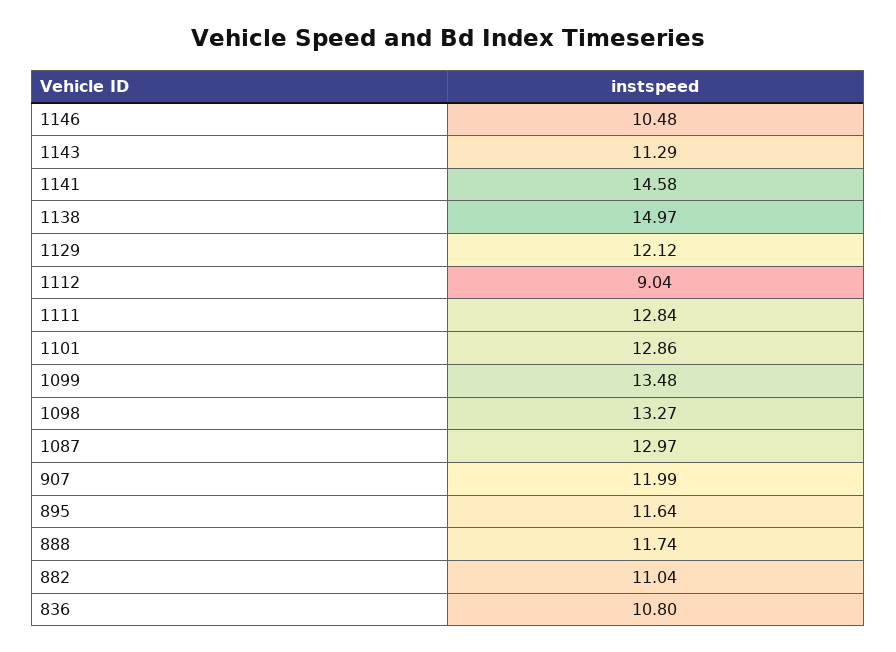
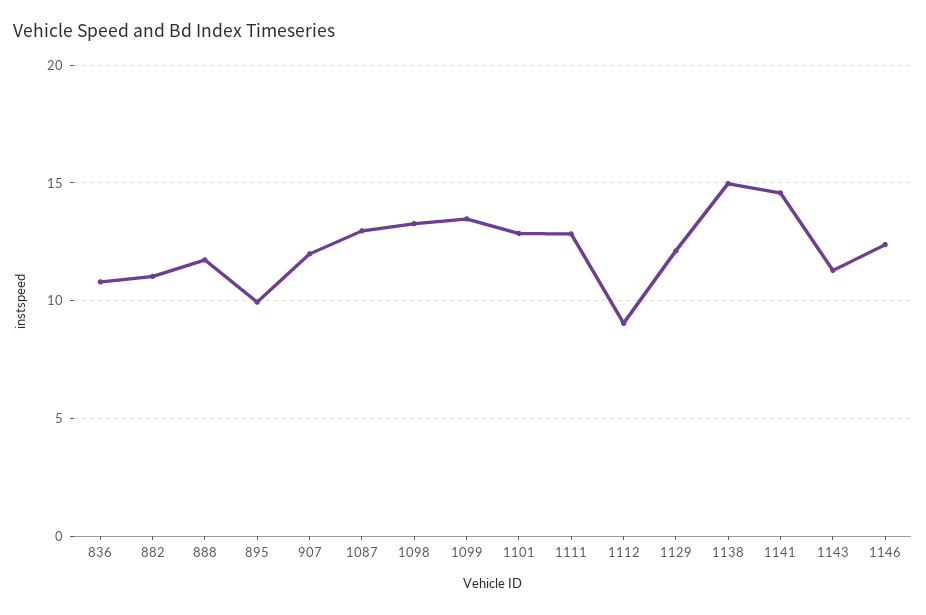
1146: 10.48 -> 12.5
895: 11.64 -> 10

